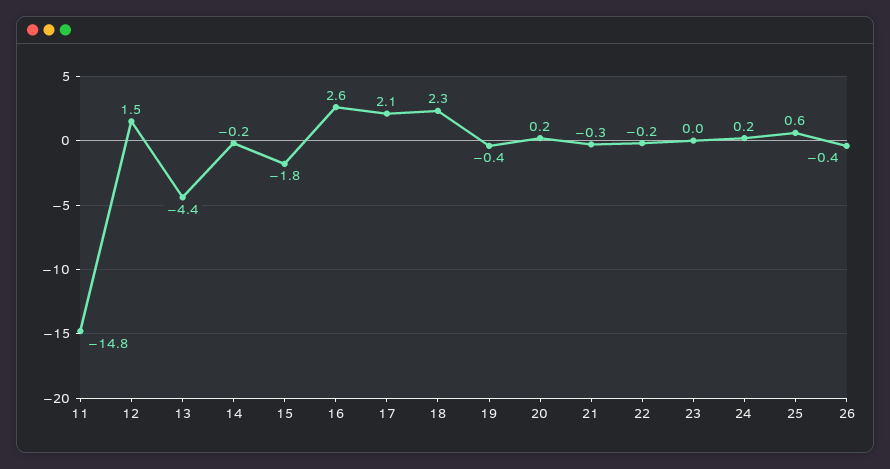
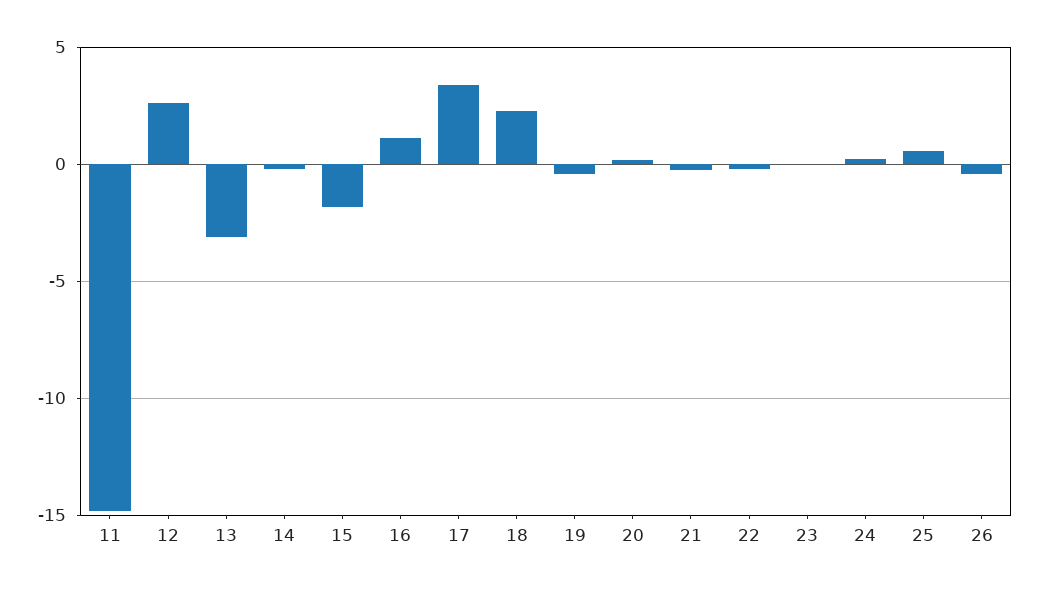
12: 1.5 -> 2.5
13: -4.4 -> -3
16: 2.6 -> 1
17: 2.1 -> 3.5

